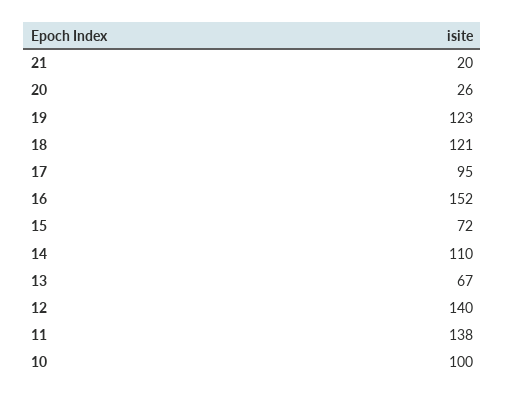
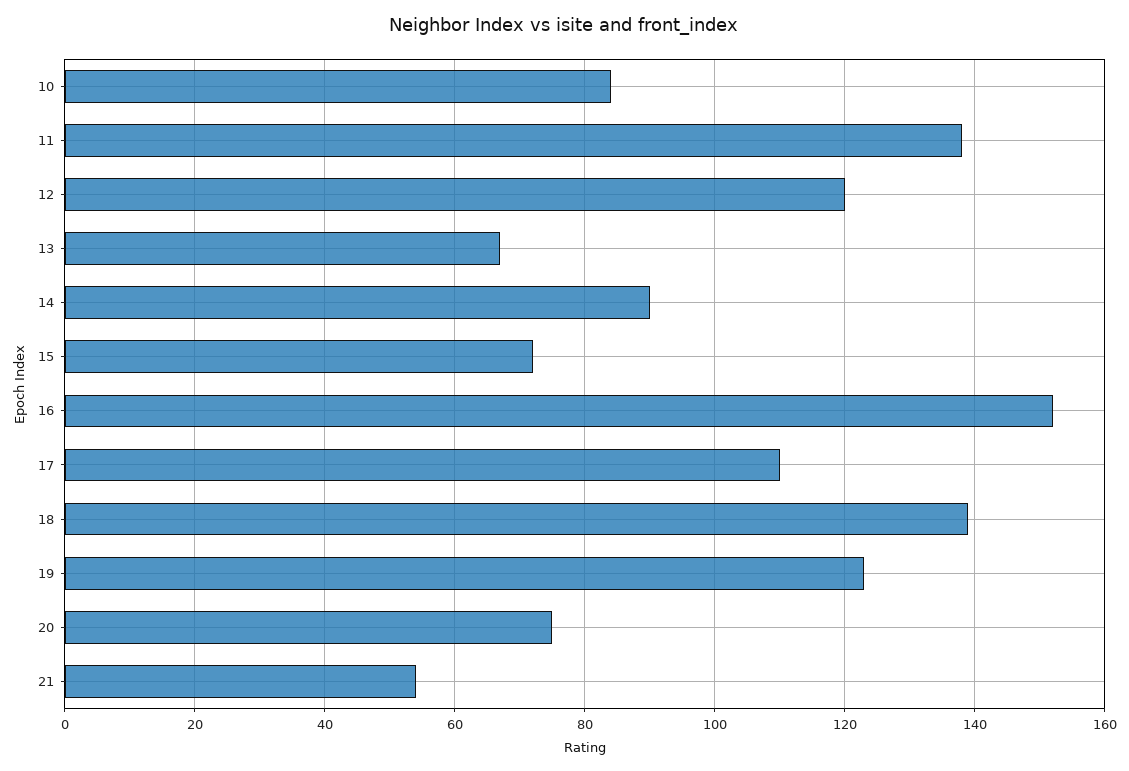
21: 20 -> 55
20: 26 -> 75
18: 121 -> 140
17: 95 -> 110
14: 110 -> 90
12: 140 -> 120
10: 100 -> 85

